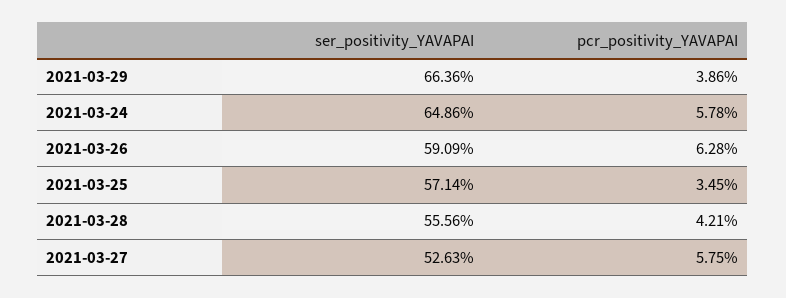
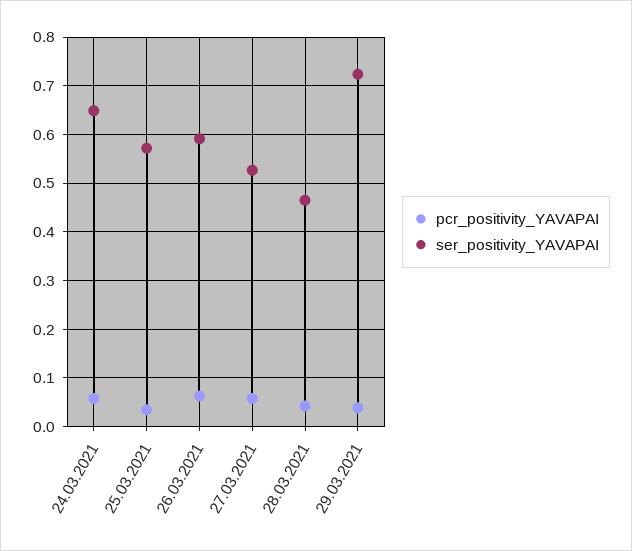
ser_positivity_YAVAPAI, 2021-03-29: 0.6636 -> 0.72
ser_positivity_YAVAPAI, 2021-03-28: 0.5556 -> 0.46

